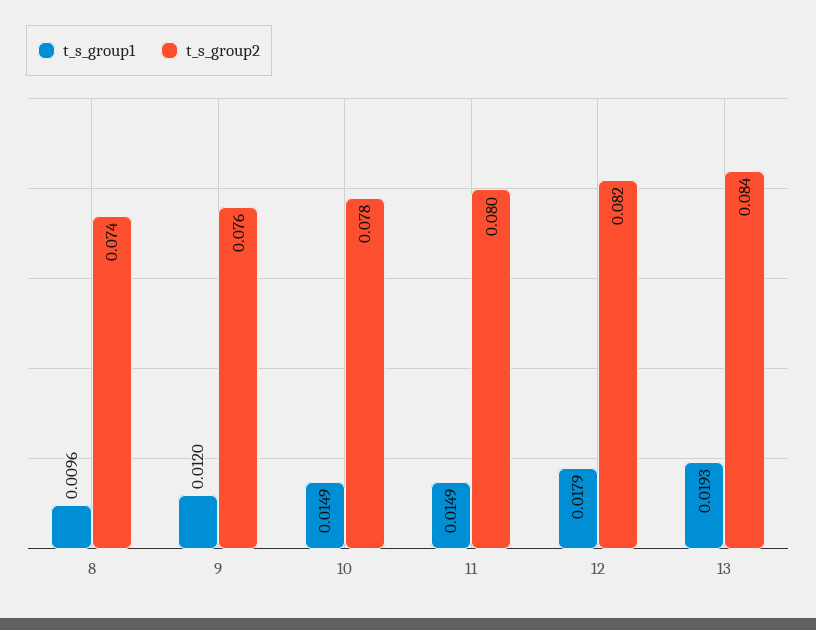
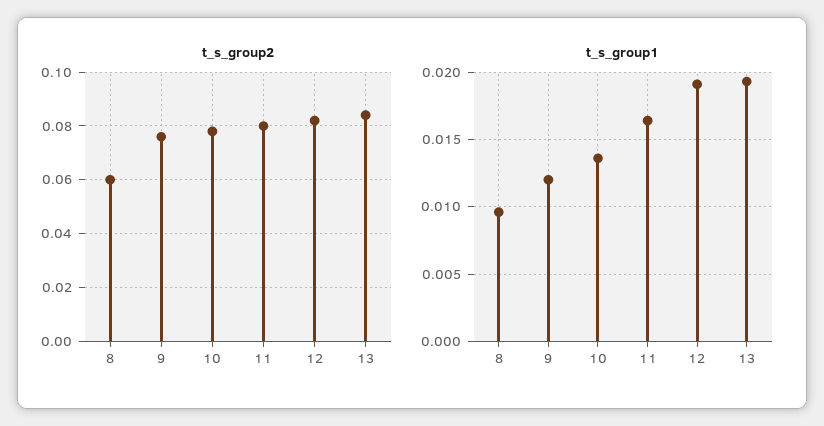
t_s_group2, 8: 0.074 -> 0.06
t_s_group1, 10: 0.0149 -> 0.0135
t_s_group1, 11: 0.0149 -> 0.0165
t_s_group1, 12: 0.0179 -> 0.019

